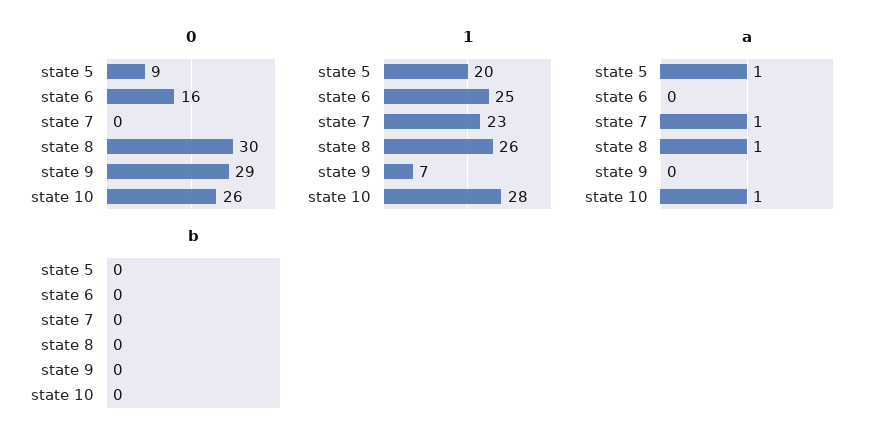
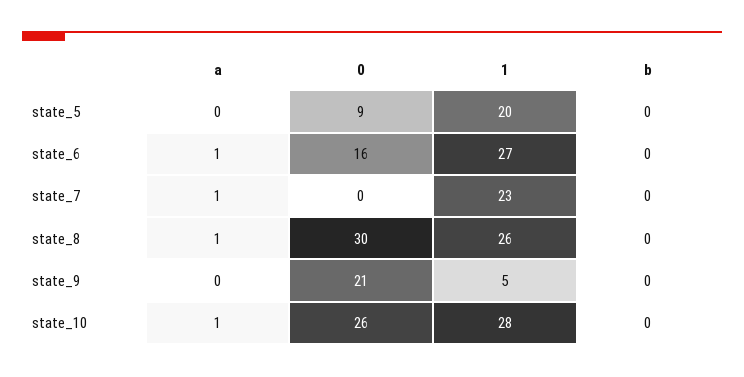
0, state 9: 29 -> 21
1, state 6: 25 -> 27
1, state 9: 7 -> 5
a, state 5: 1 -> 0
a, state 6: 0 -> 1

